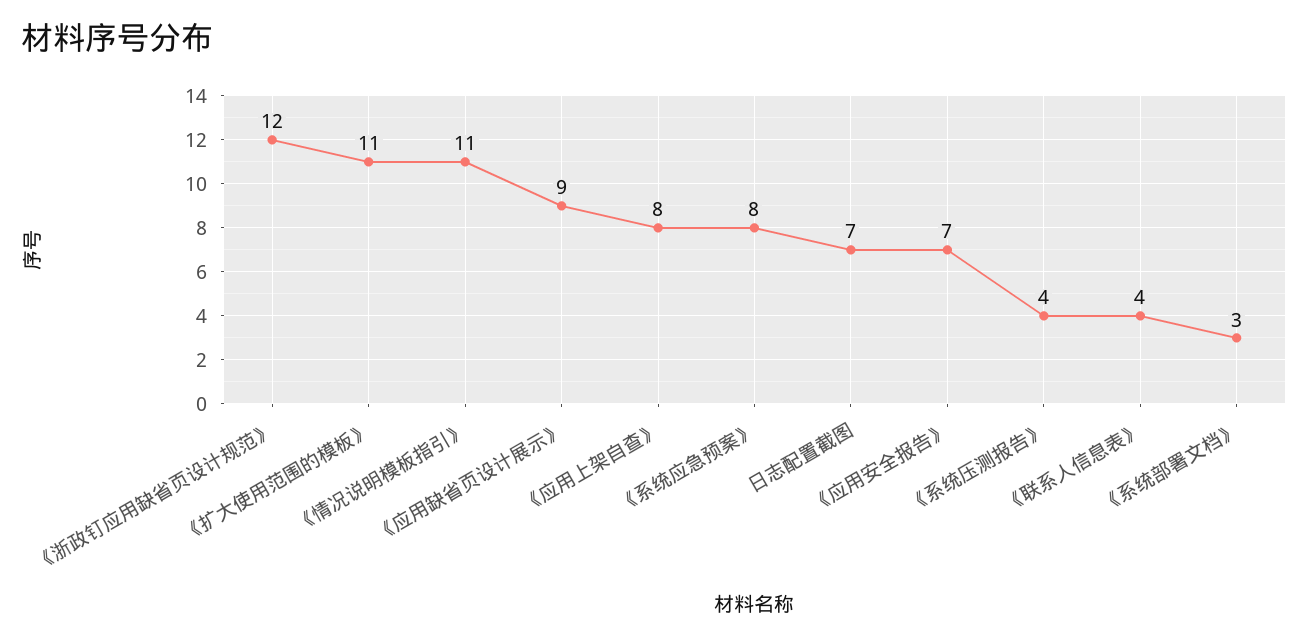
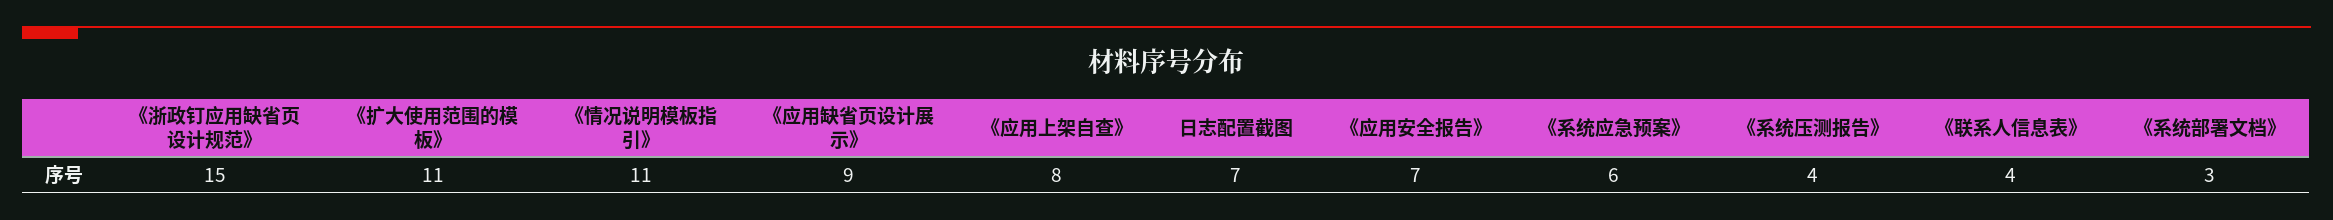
《浙政钉应用缺省页设计规范》: 12 -> 15
《系统应急预案》: 8 -> 6

